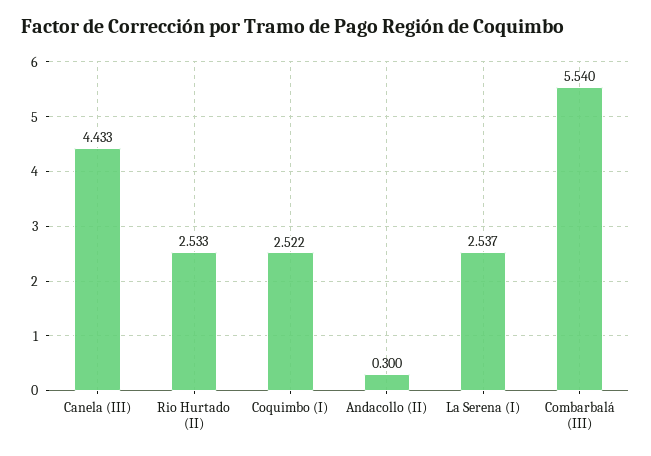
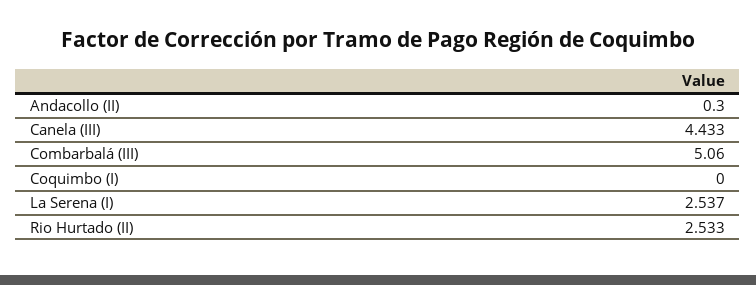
Coquimbo (I): 2.522 -> 0
Combarbalá (III): 5.54 -> 5.06

